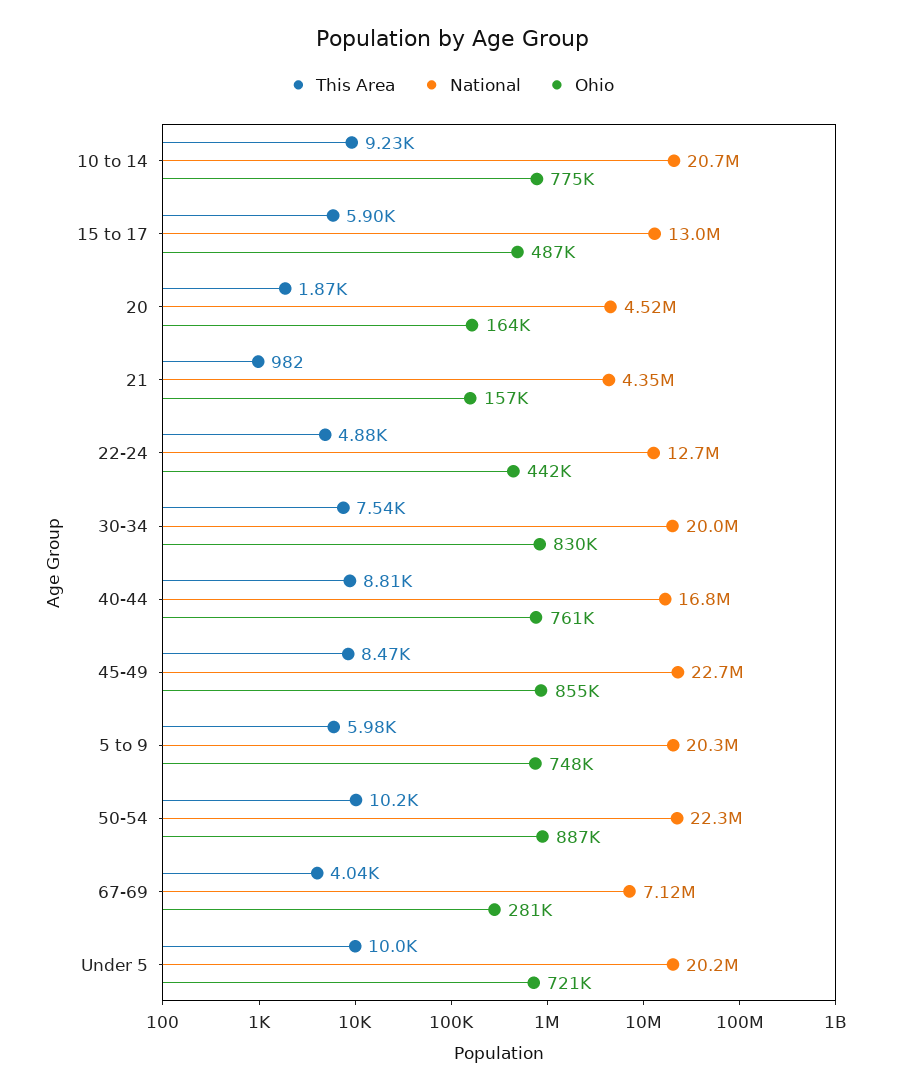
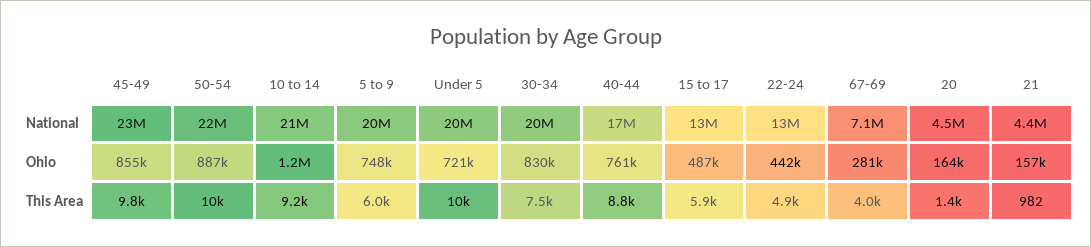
Ohio, 10 to 14: 775000 -> 1200000
This Area, 20: 1870 -> 1400
This Area, 45-49: 8470 -> 9800

